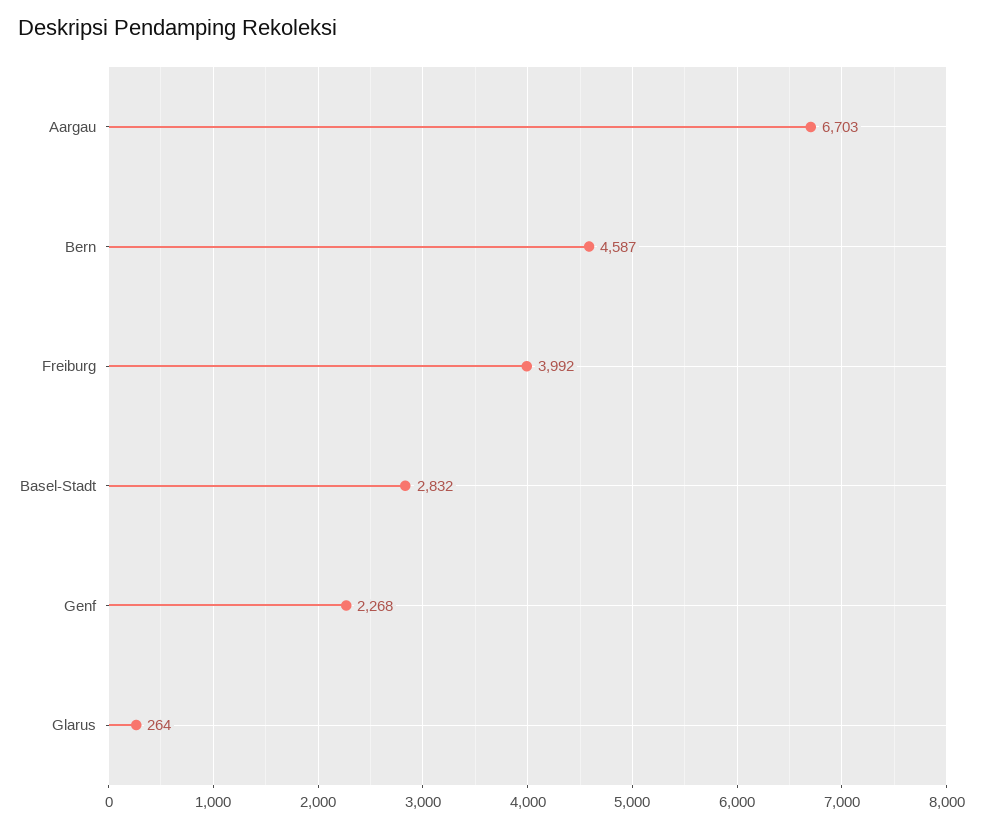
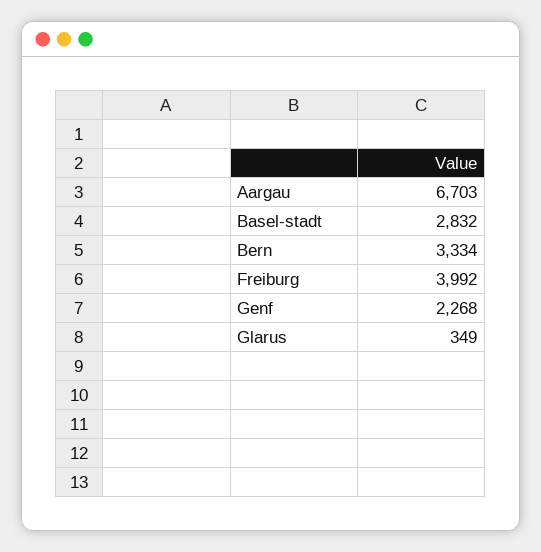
Bern: 4587 -> 3334
Glarus: 264 -> 349

